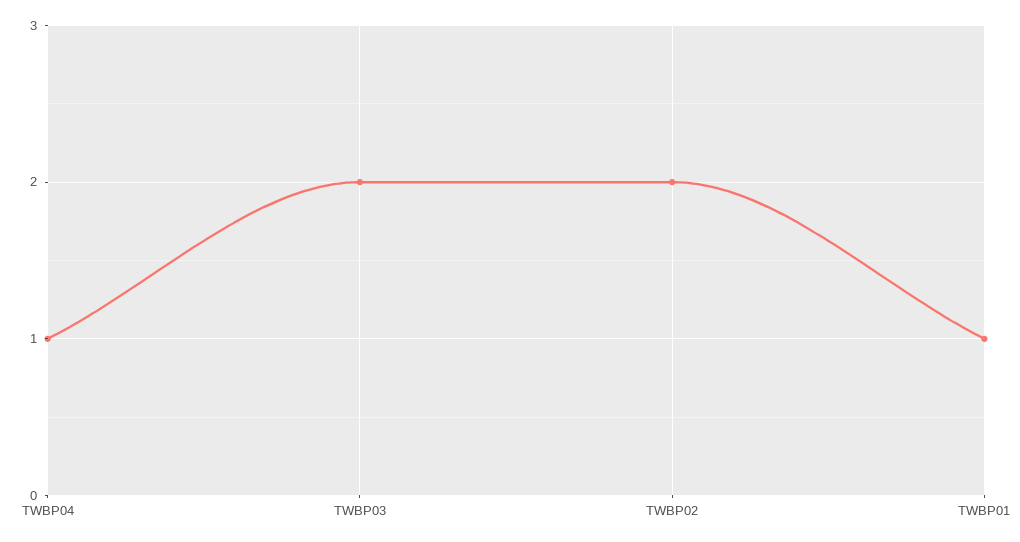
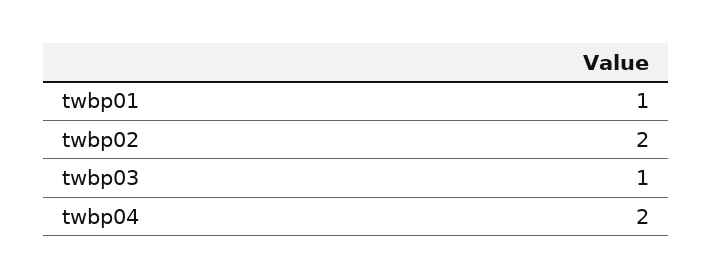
TWBP04: 1 -> 2
TWBP03: 2 -> 1

